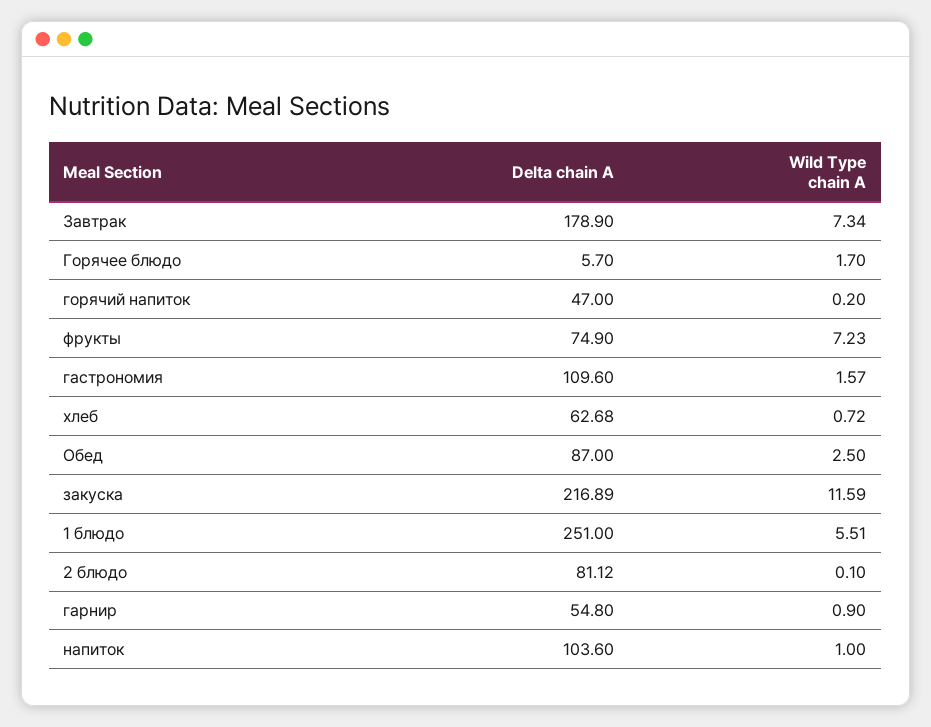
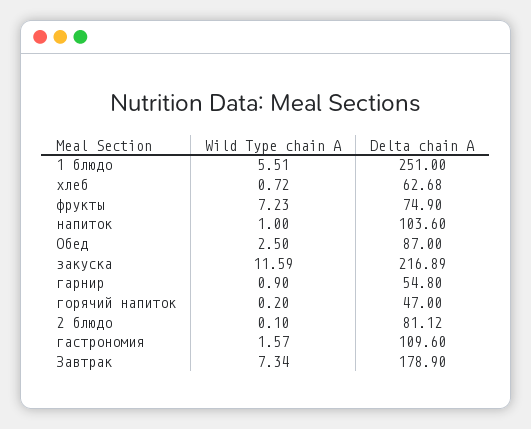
Delta chain A, Горячее блюдо: 5.7 -> none
Wild Type chain A, Горячее блюдо: 1.7 -> none

